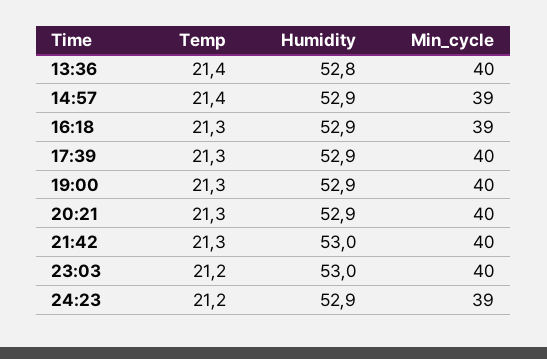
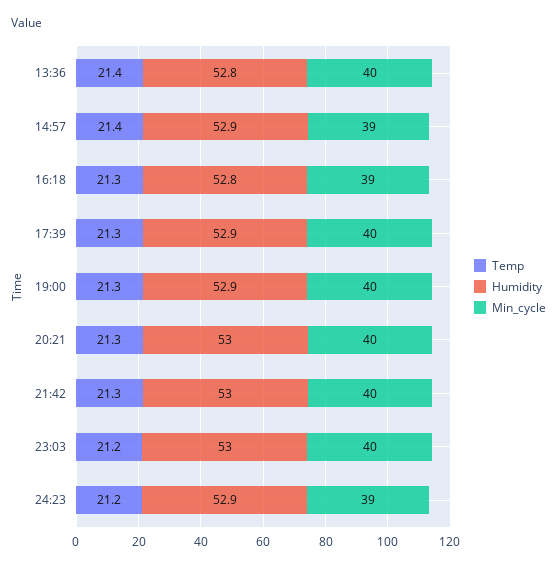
Humidity, 16:18: 52.9 -> 52.8
Humidity, 20:21: 52.9 -> 53

